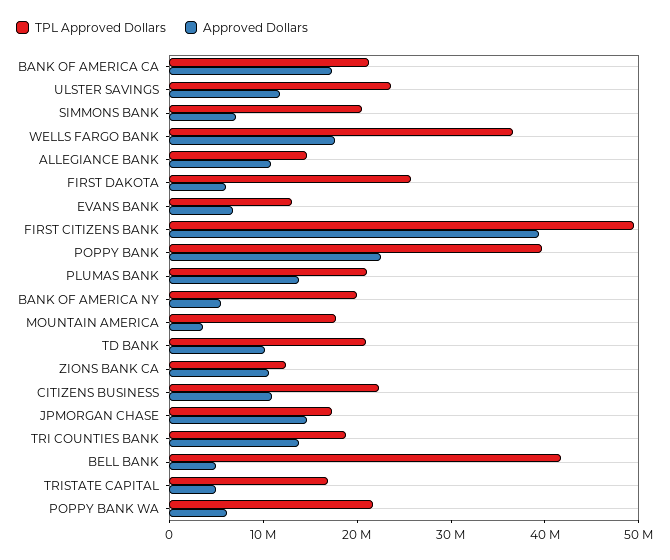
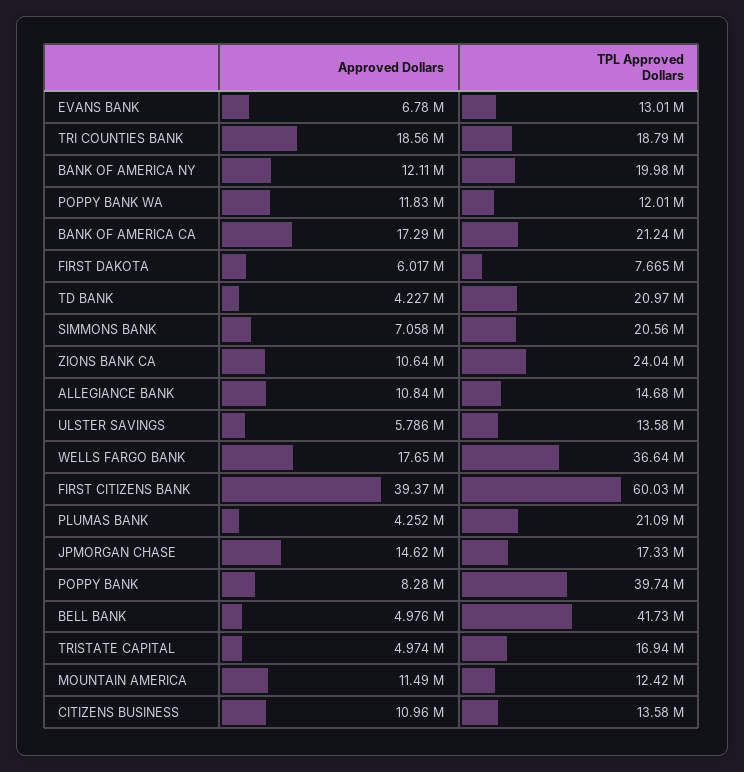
TPL Approved Dollars, ULSTER SAVINGS: 24000000 -> 13580000
Approved Dollars, ULSTER SAVINGS: 12000000 -> 5786000
TPL Approved Dollars, FIRST DAKOTA: 26000000 -> 7665000
TPL Approved Dollars, FIRST CITIZENS BANK: 50000000 -> 60030000
Approved Dollars, POPPY BANK: 22000000 -> 8280000
Approved Dollars, PLUMAS BANK: 14000000 -> 4252000
Approved Dollars, BANK OF AMERICA NY: 6000000 -> 12110000
TPL Approved Dollars, MOUNTAIN AMERICA: 18000000 -> 12420000
Approved Dollars, MOUNTAIN AMERICA: 4000000 -> 11490000
Approved Dollars, TD BANK: 10000000 -> 4227000
TPL Approved Dollars, ZIONS BANK CA: 12000000 -> 24040000
TPL Approved Dollars, CITIZENS BUSINESS: 22000000 -> 13580000
Approved Dollars, TRI COUNTIES BANK: 14000000 -> 18560000
TPL Approved Dollars, POPPY BANK WA: 22000000 -> 12010000
Approved Dollars, POPPY BANK WA: 6000000 -> 11830000

